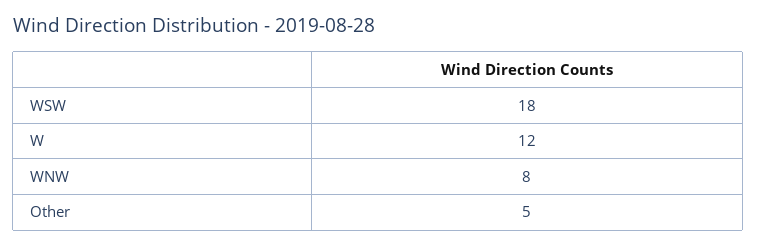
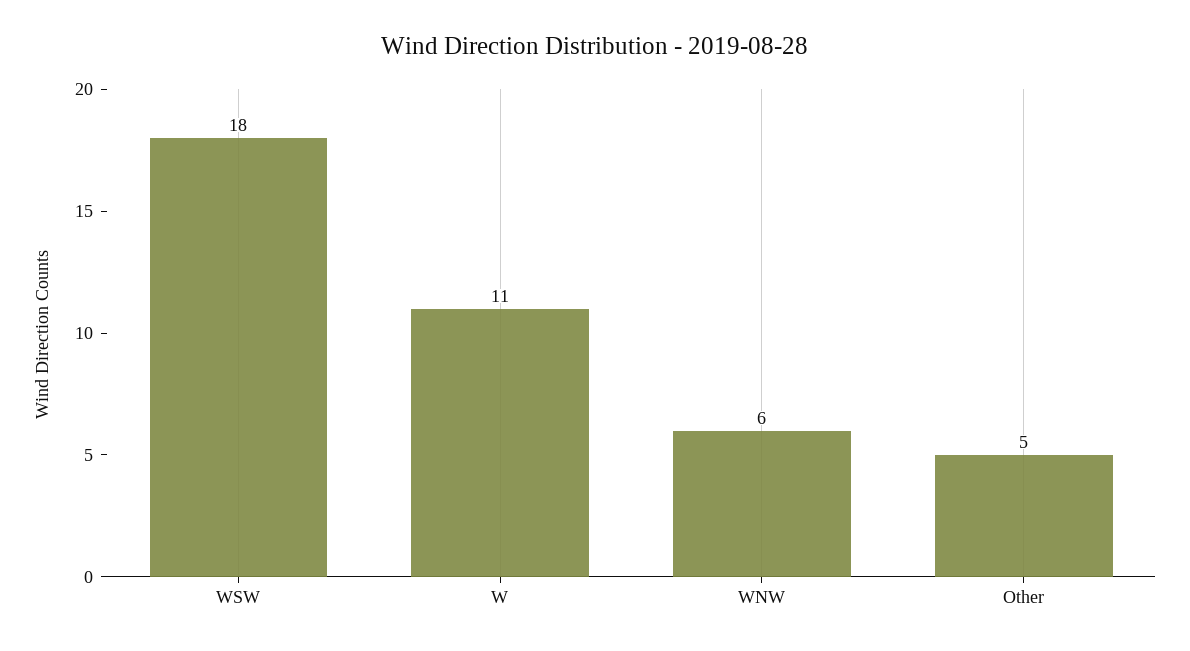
W: 12 -> 11
WNW: 8 -> 6

